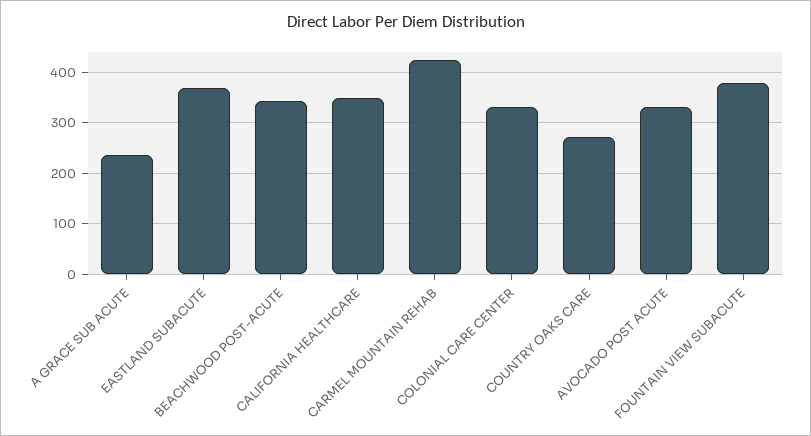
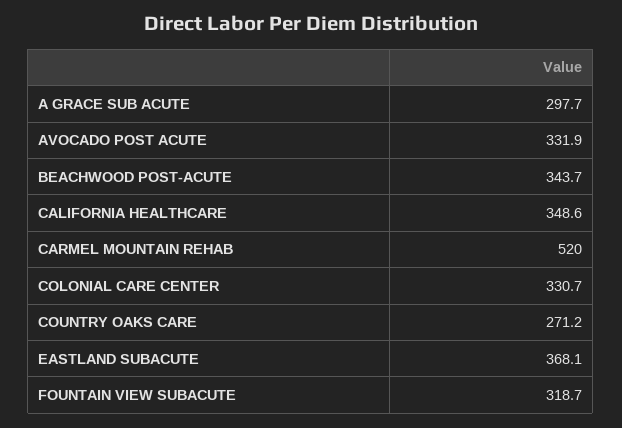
A GRACE SUB ACUTE: 240 -> 297.7
CARMEL MOUNTAIN REHAB: 420 -> 520
FOUNTAIN VIEW SUBACUTE: 380 -> 318.7

